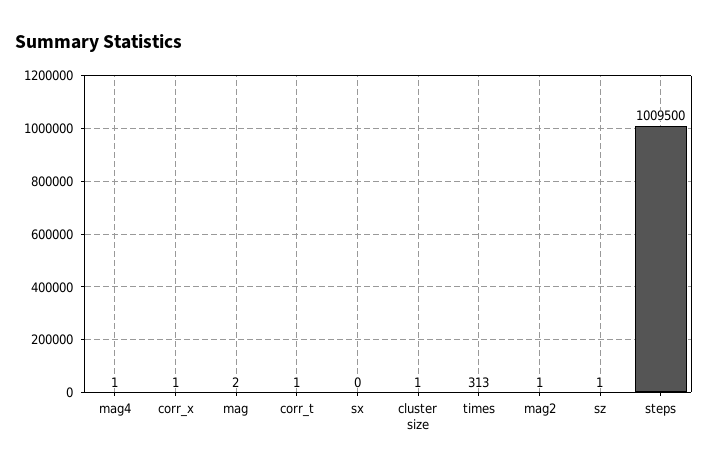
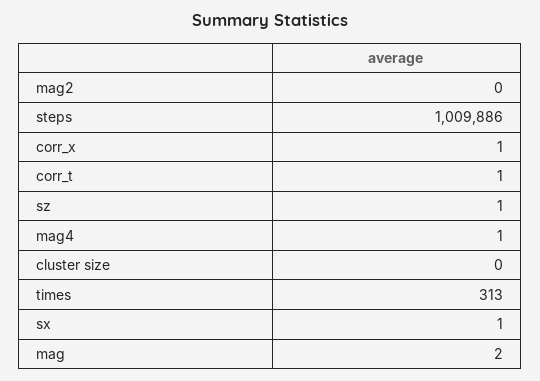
sx: 0 -> 1
cluster size: 1 -> 0
mag2: 1 -> 0
steps: 1009500 -> 1009886

